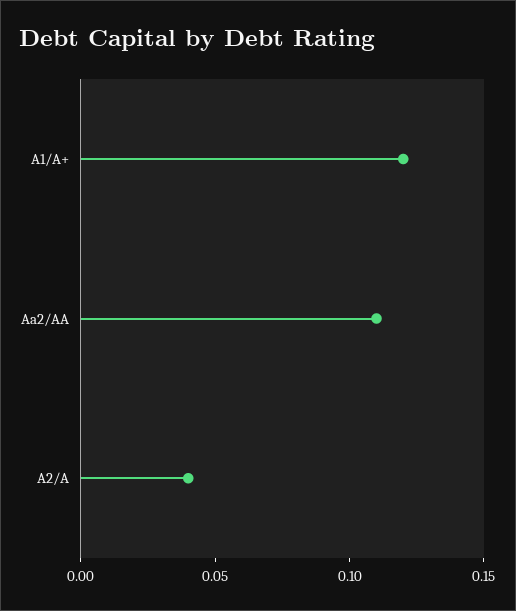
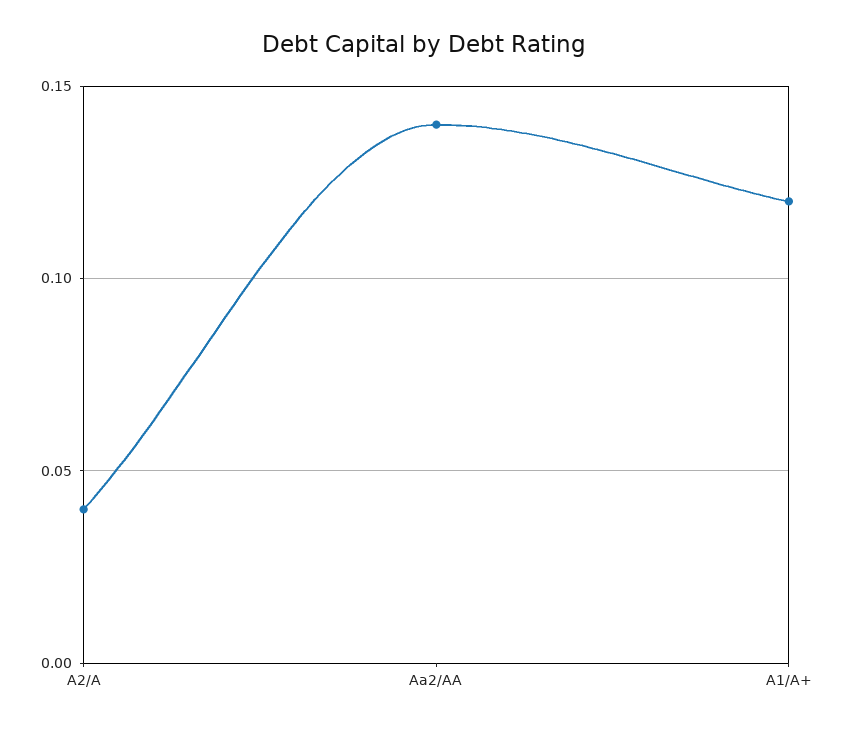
Aa2/AA: 0.11 -> 0.14

